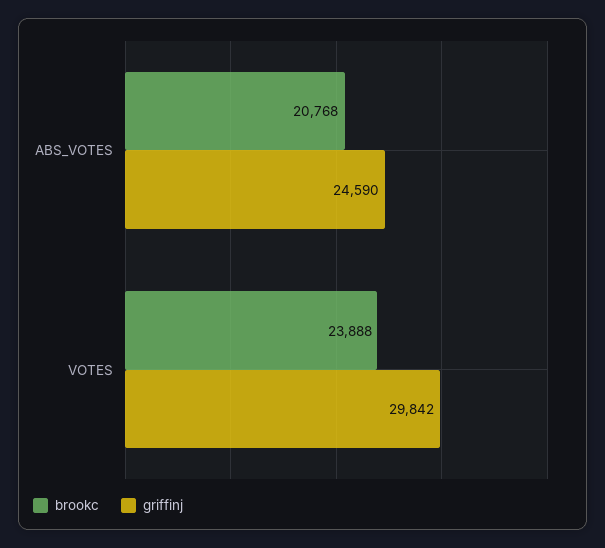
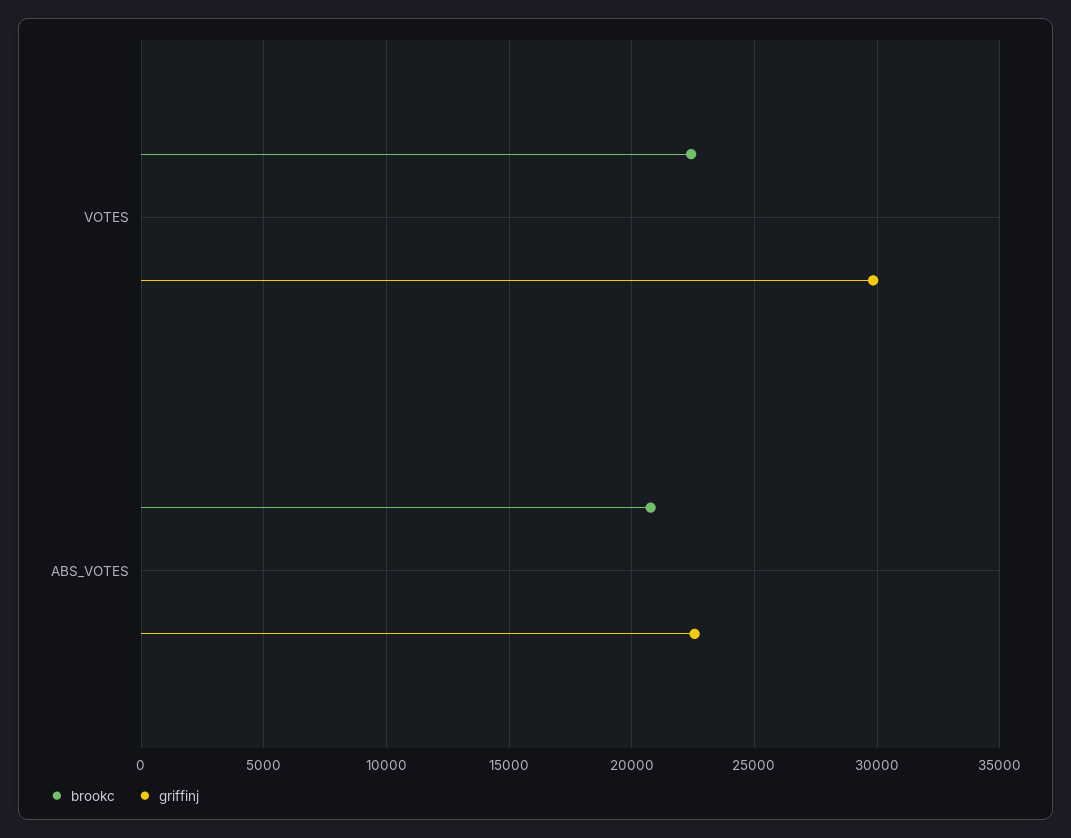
griffinj, ABS_VOTES: 24590 -> 22500
brookc, VOTES: 23888 -> 22500

